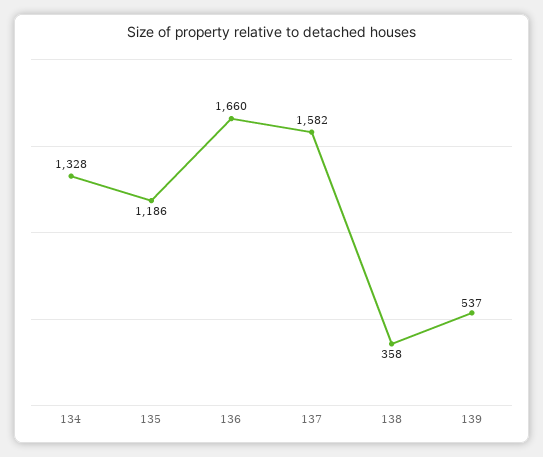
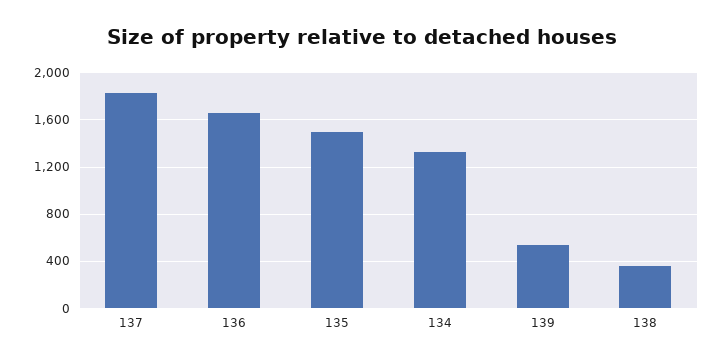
135: 1186 -> 1500
137: 1582 -> 1800

